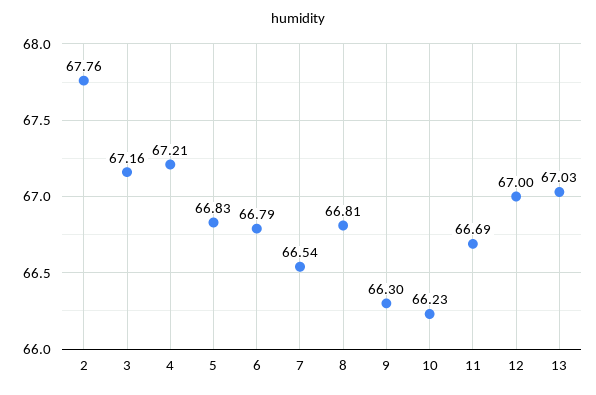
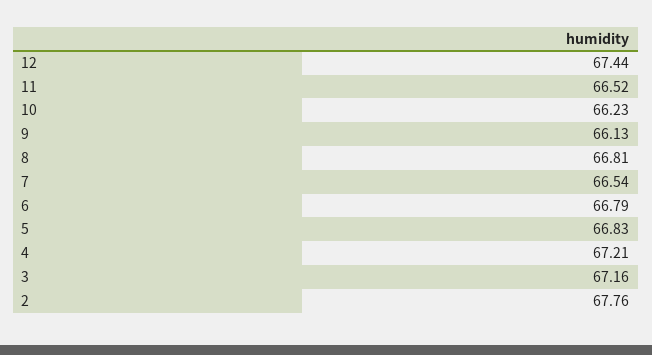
9: 66.3 -> 66.13
11: 66.69 -> 66.52
12: 67 -> 67.44
13: 67.03 -> none

